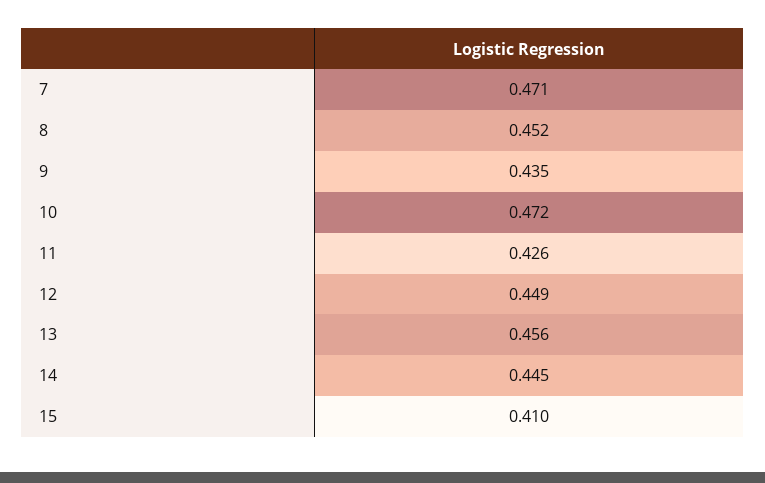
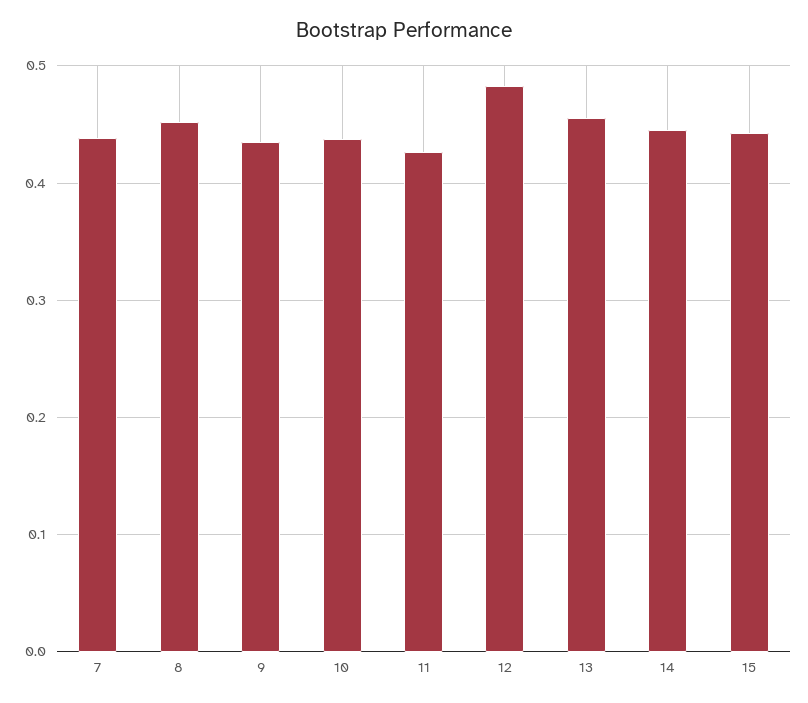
7: 0.471 -> 0.44
10: 0.472 -> 0.44
12: 0.449 -> 0.48
15: 0.41 -> 0.44

